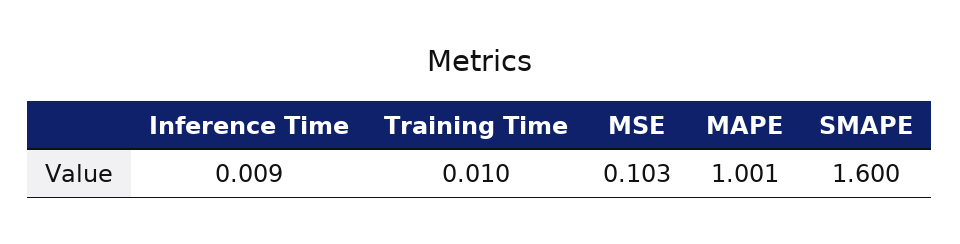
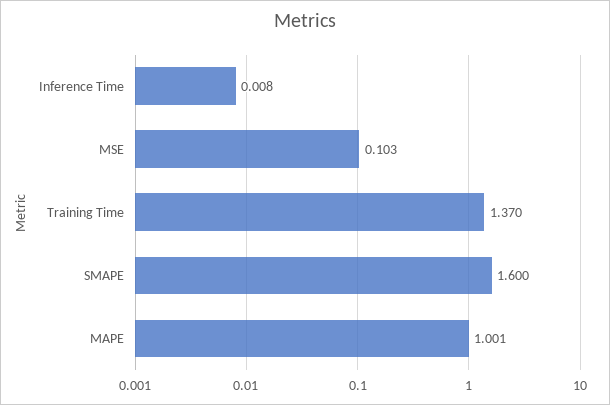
Inference Time: 0.009 -> 0.008
Training Time: 0.01 -> 1.37

